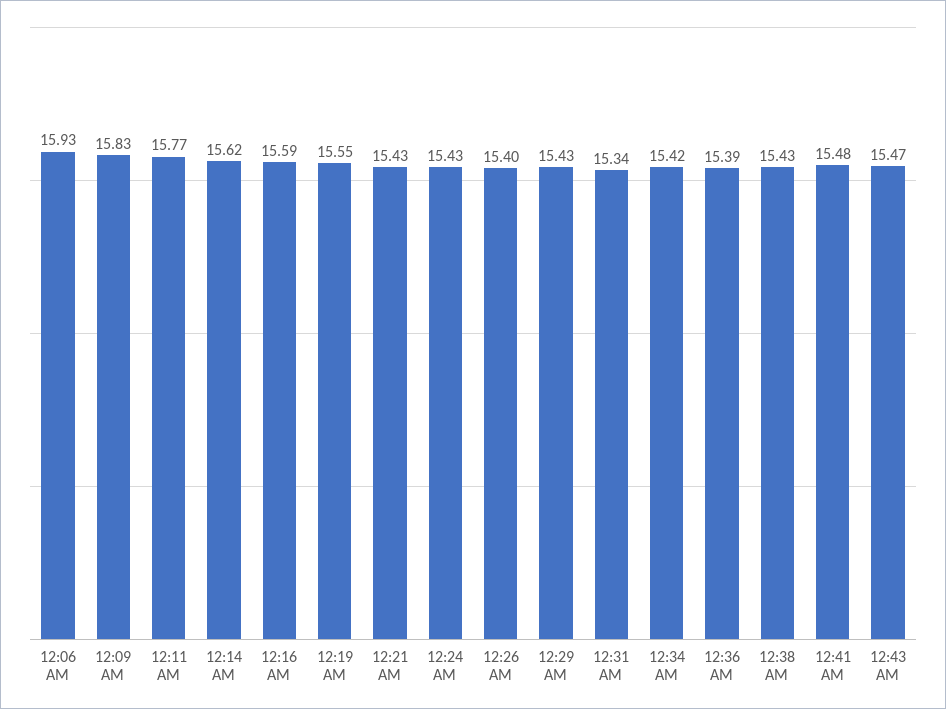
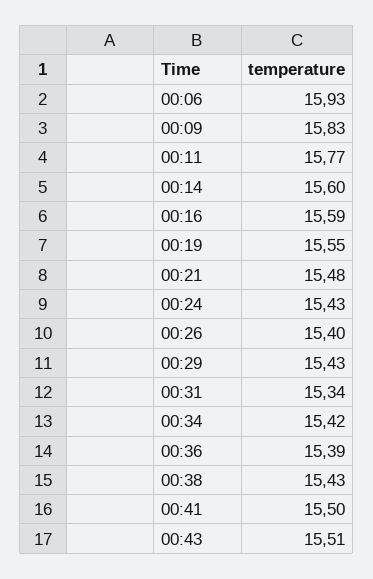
12:14 AM: 15.62 -> 15.6
12:21 AM: 15.43 -> 15.48
12:41 AM: 15.48 -> 15.5
12:43 AM: 15.47 -> 15.51

